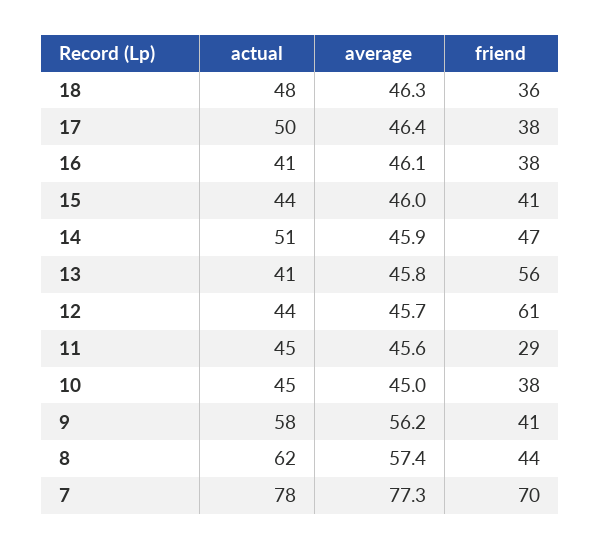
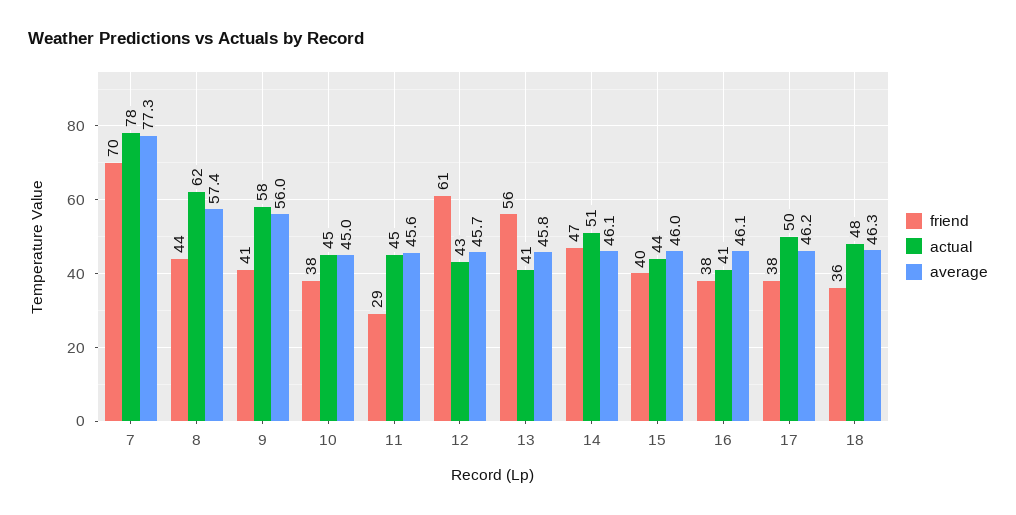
average, 17: 46.4 -> 46.2
friend, 15: 41 -> 40
average, 14: 45.9 -> 46.1
actual, 12: 44 -> 43
average, 9: 56.2 -> 56

